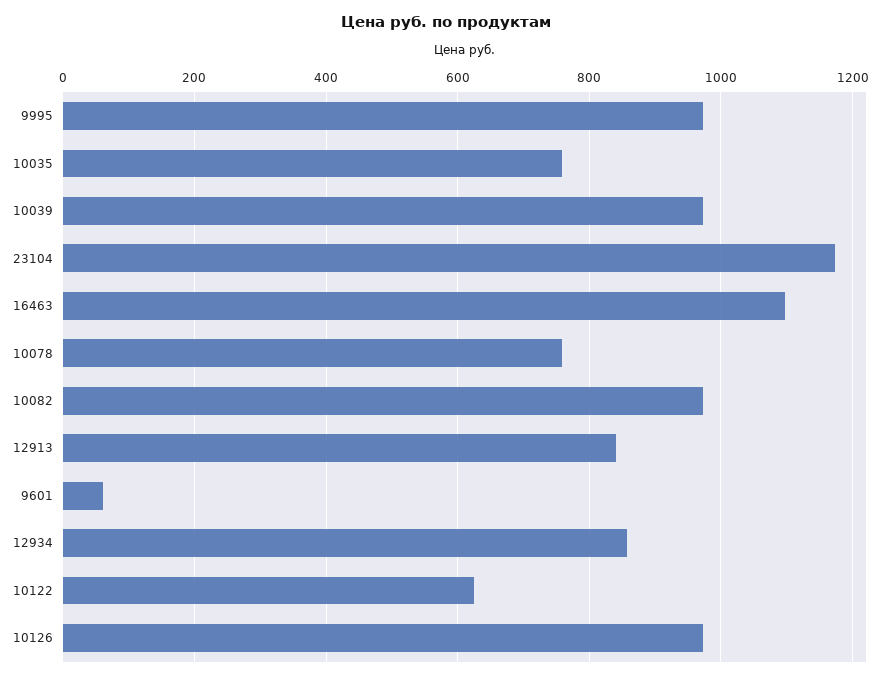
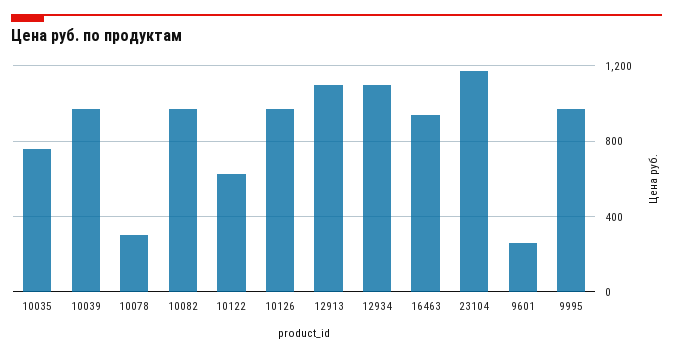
16463: 1100 -> 950
10078: 760 -> 300
12913: 840 -> 1100
9601: 60 -> 250
12934: 860 -> 1100

